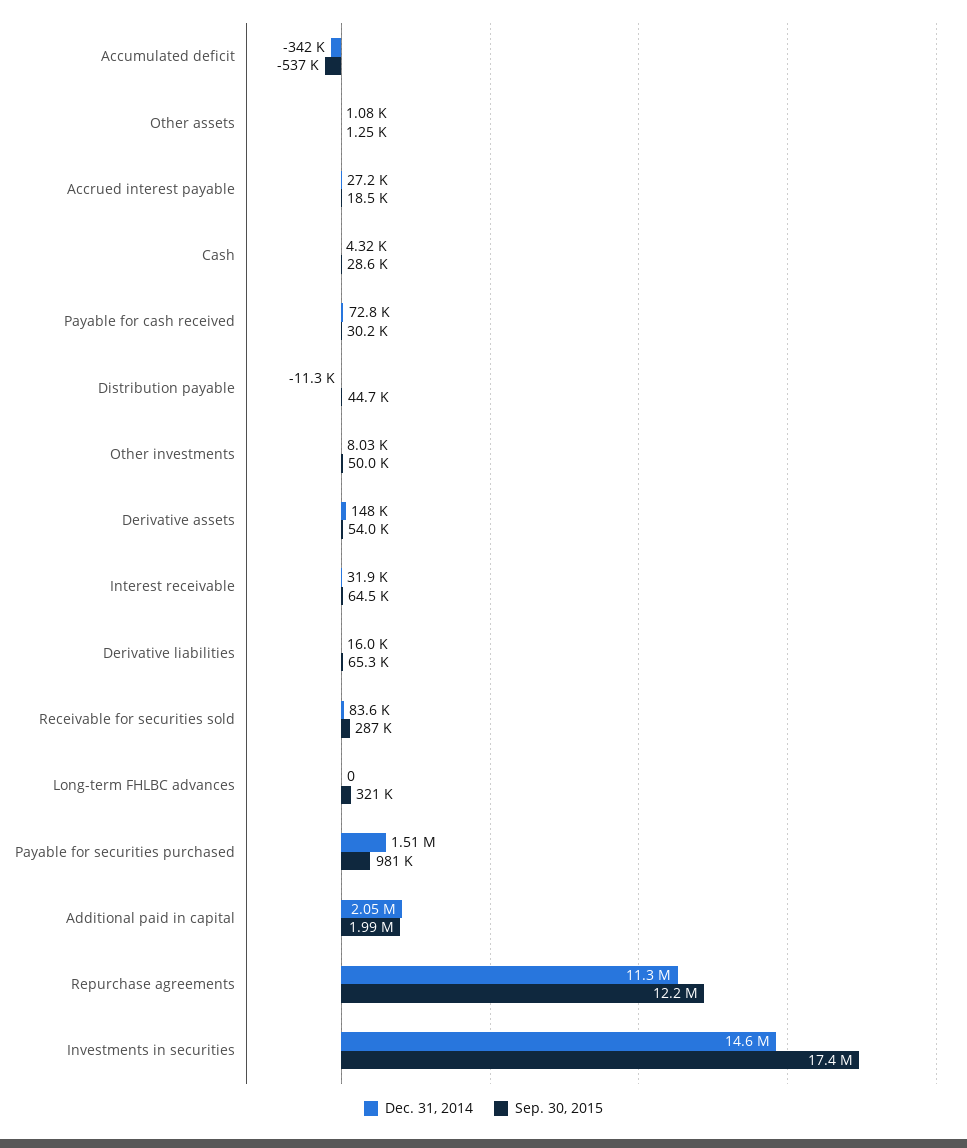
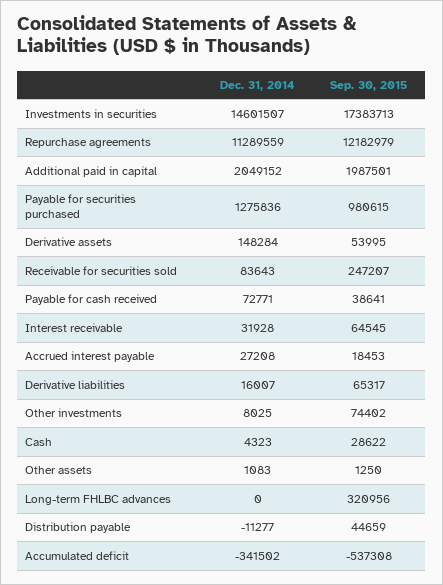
Sep. 30, 2015, Payable for cash received: 30200 -> 38641
Sep. 30, 2015, Other investments: 50000 -> 74402
Sep. 30, 2015, Receivable for securities sold: 287000 -> 247207
Dec. 31, 2014, Payable for securities purchased: 1510000 -> 1275836

